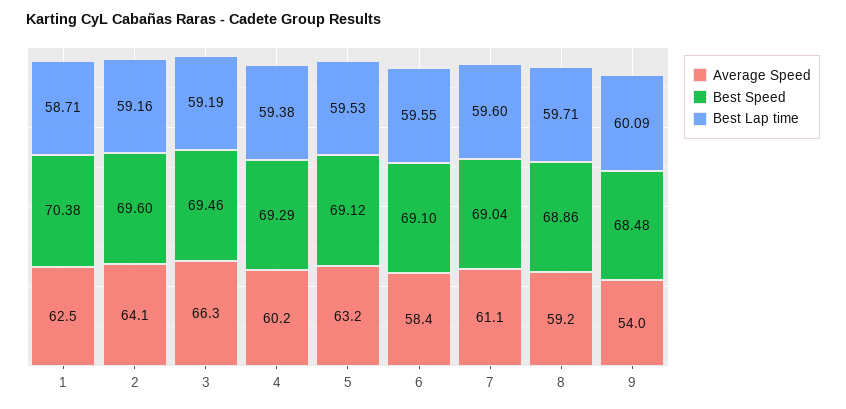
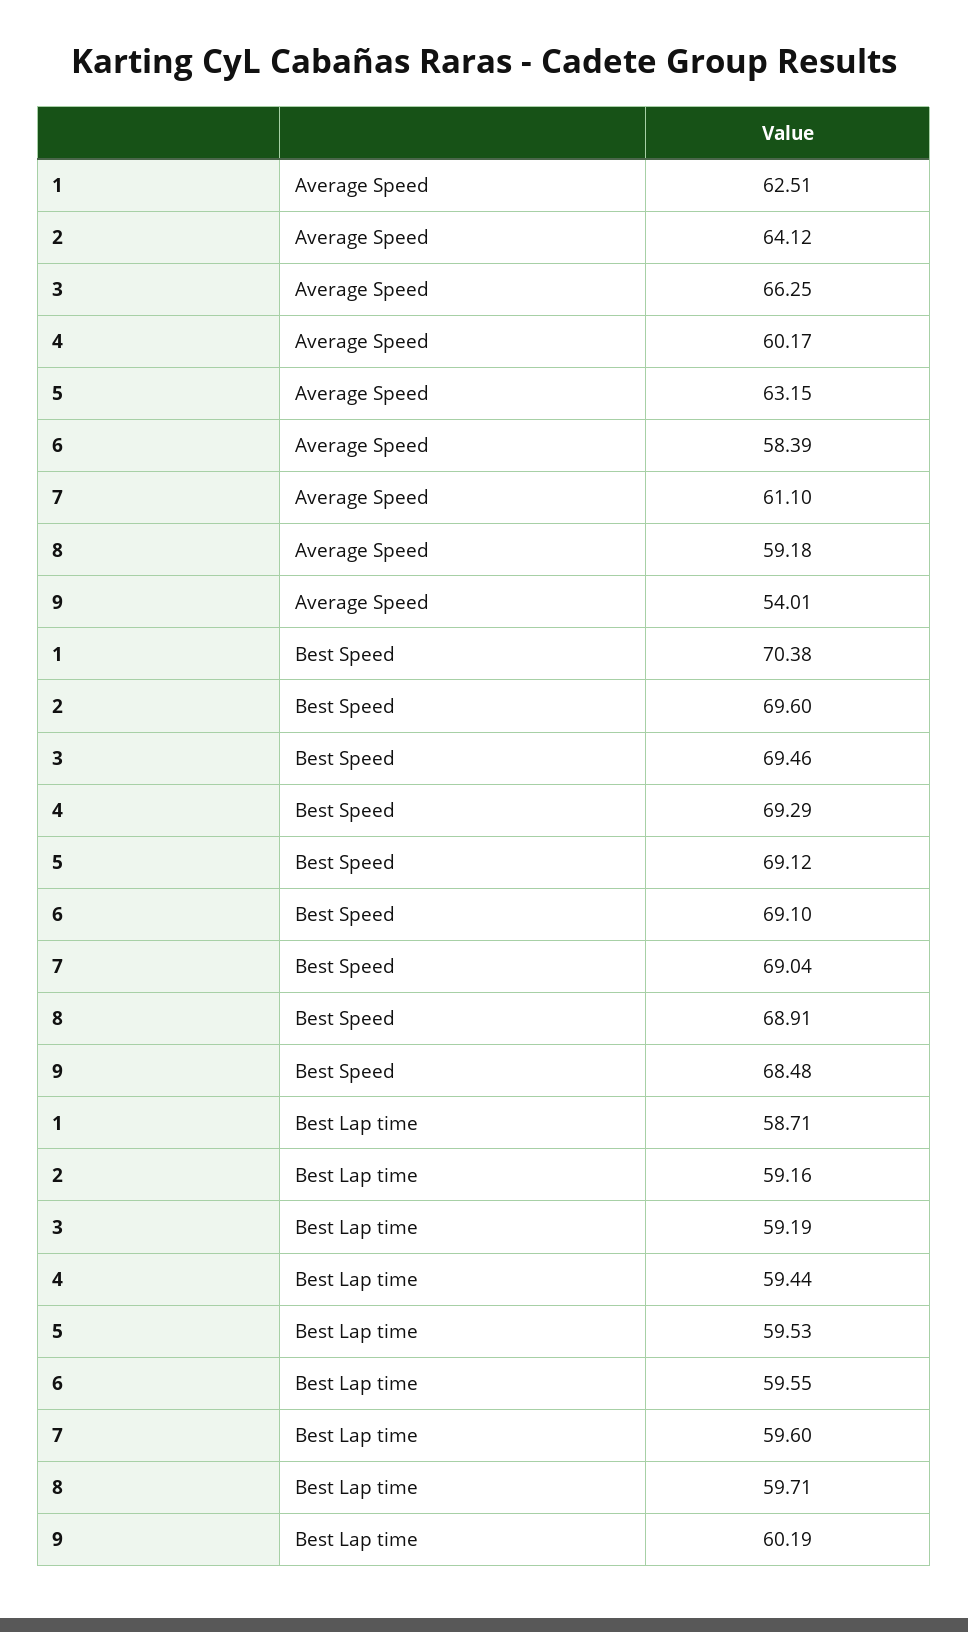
Best Lap time, 4: 59.38 -> 59.44
Best Speed, 8: 68.86 -> 68.91
Best Lap time, 9: 60.09 -> 60.19

